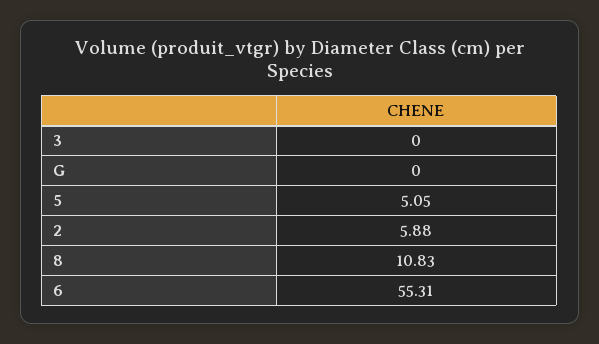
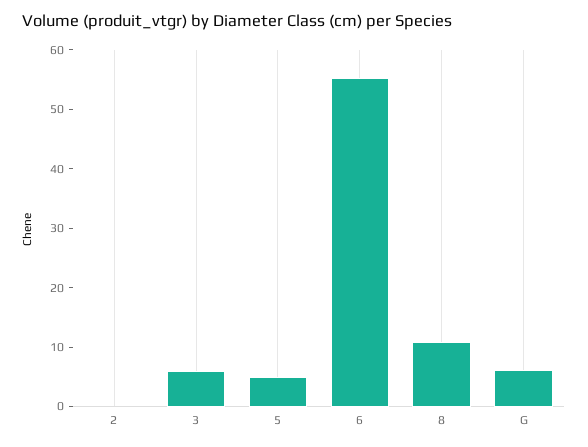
3: 0 -> 6
G: 0 -> 6
2: 5.88 -> 0

